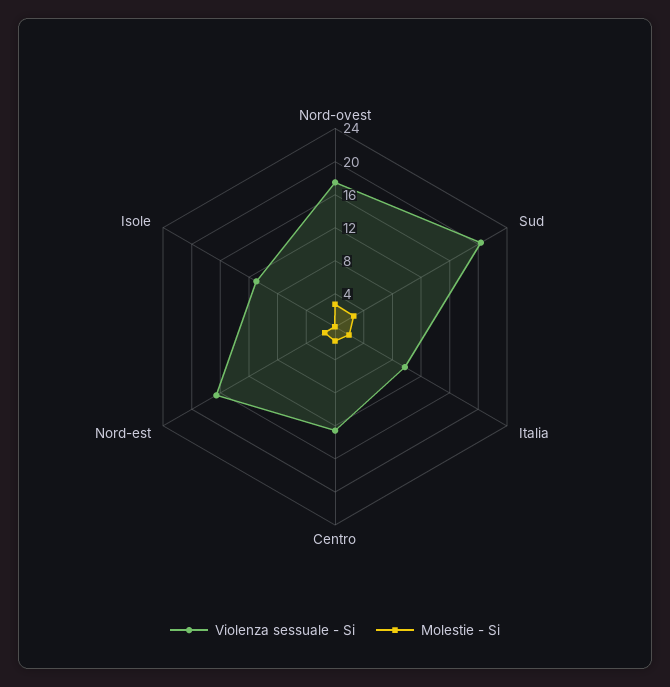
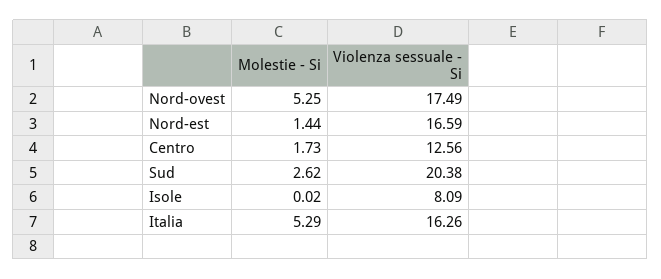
Molestie - Si, Nord-ovest: 3 -> 5.25
Violenza sessuale - Si, Italia: 10 -> 16.26
Molestie - Si, Italia: 2 -> 5.29
Violenza sessuale - Si, Isole: 11 -> 8.09

